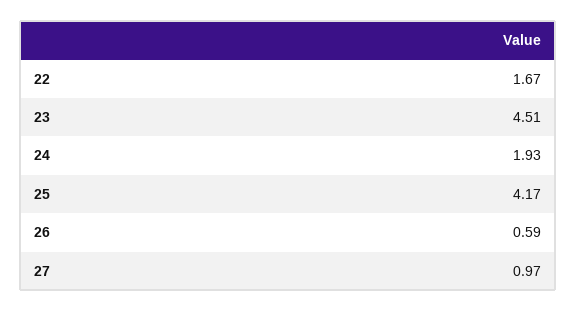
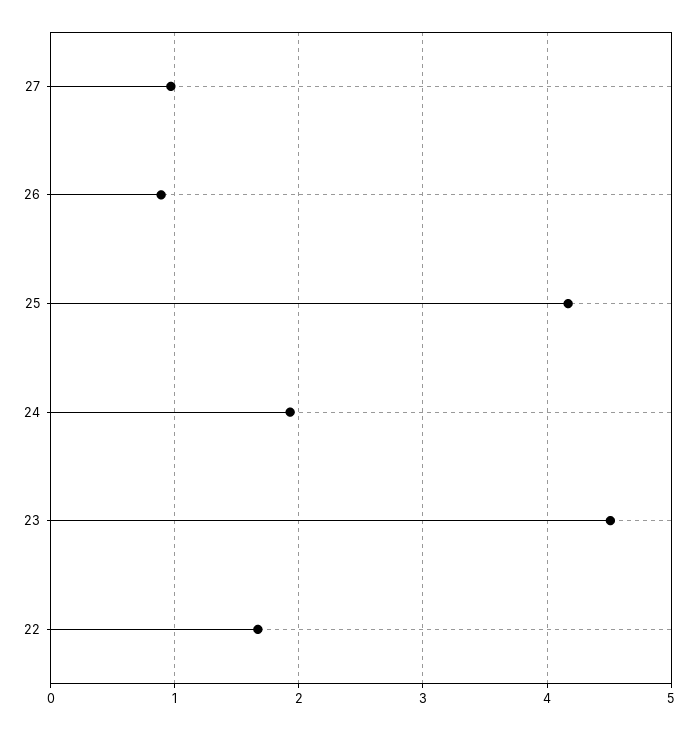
26: 0.59 -> 0.9

